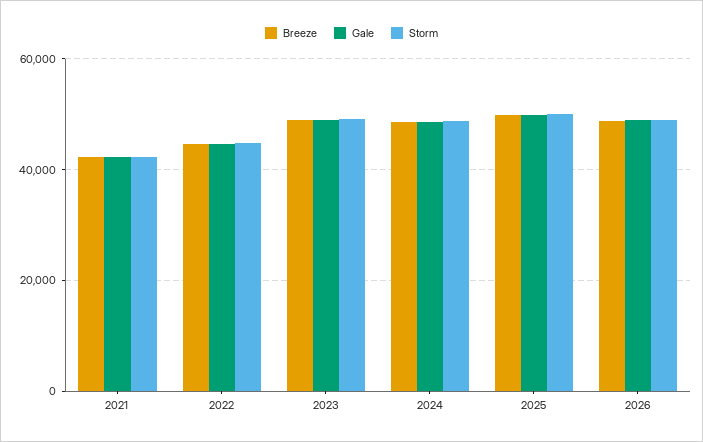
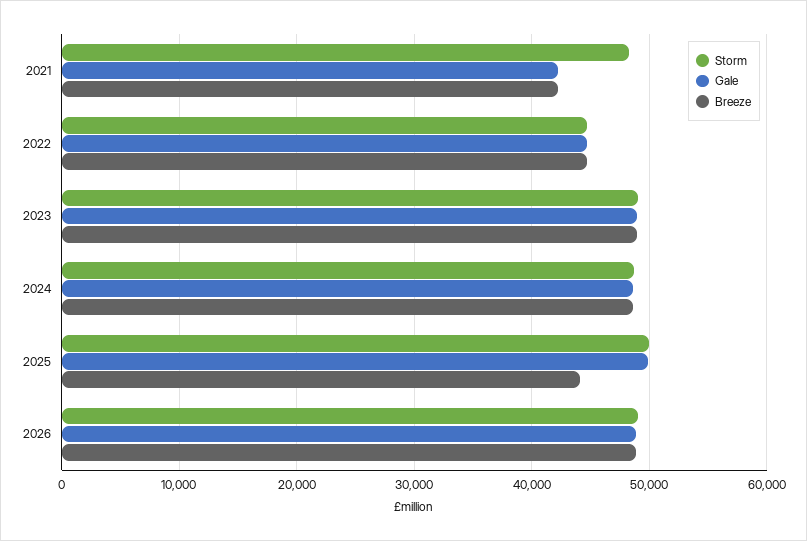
Storm, 2021: 42000 -> 48000
Breeze, 2025: 50000 -> 44000

